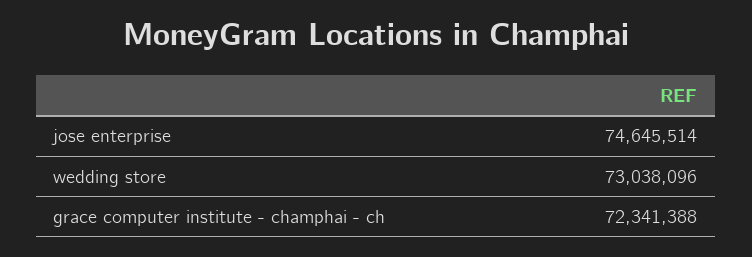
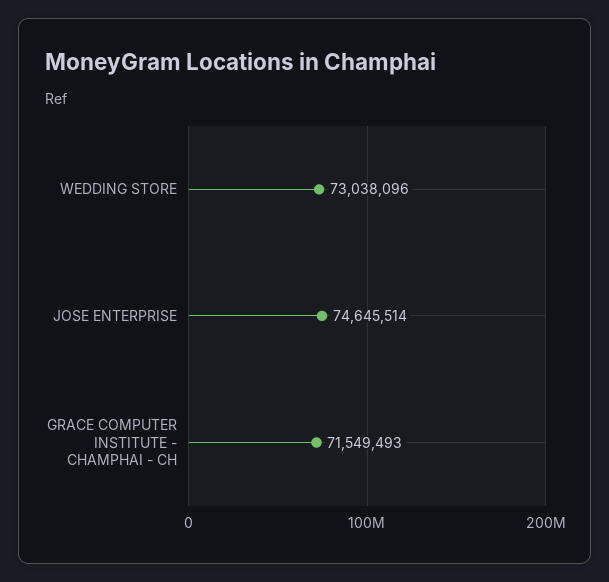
grace computer institute - champhai - ch: 72341388 -> 71549493

